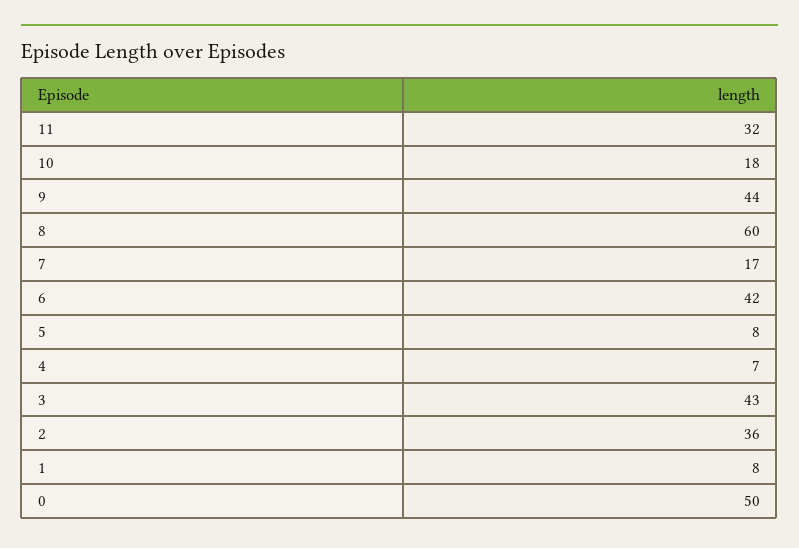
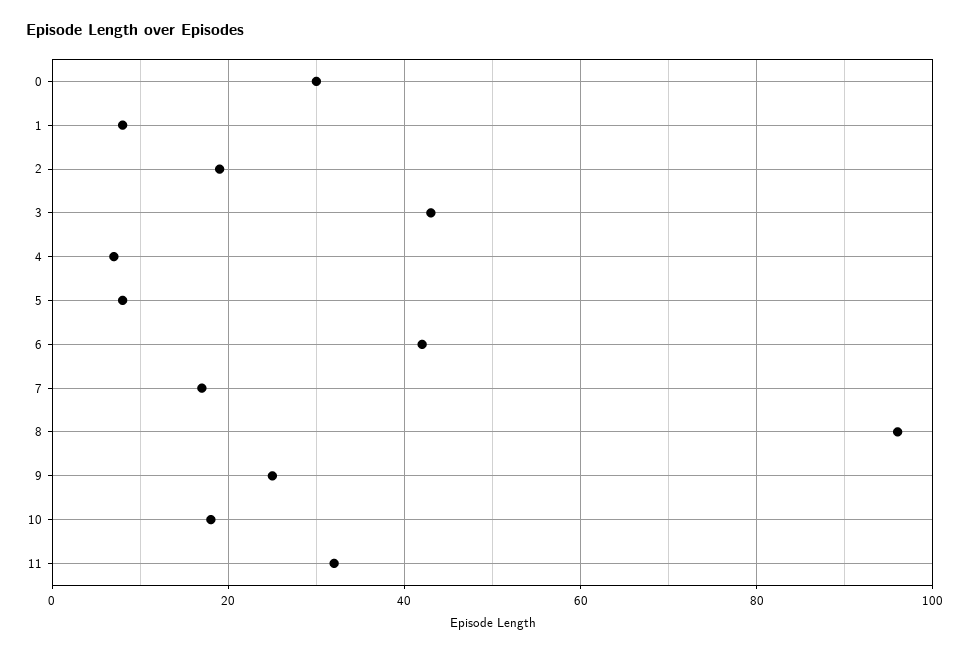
9: 44 -> 25
8: 60 -> 95
2: 36 -> 20
0: 50 -> 30

